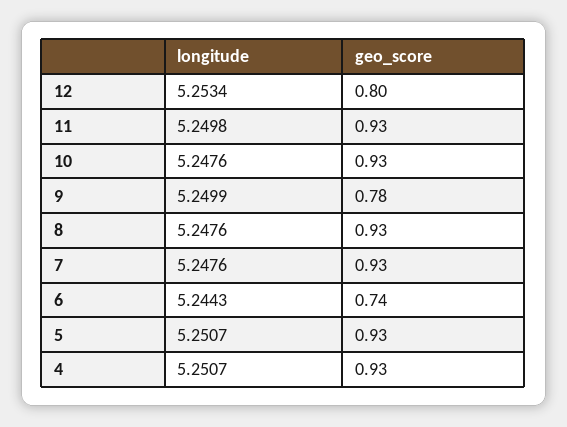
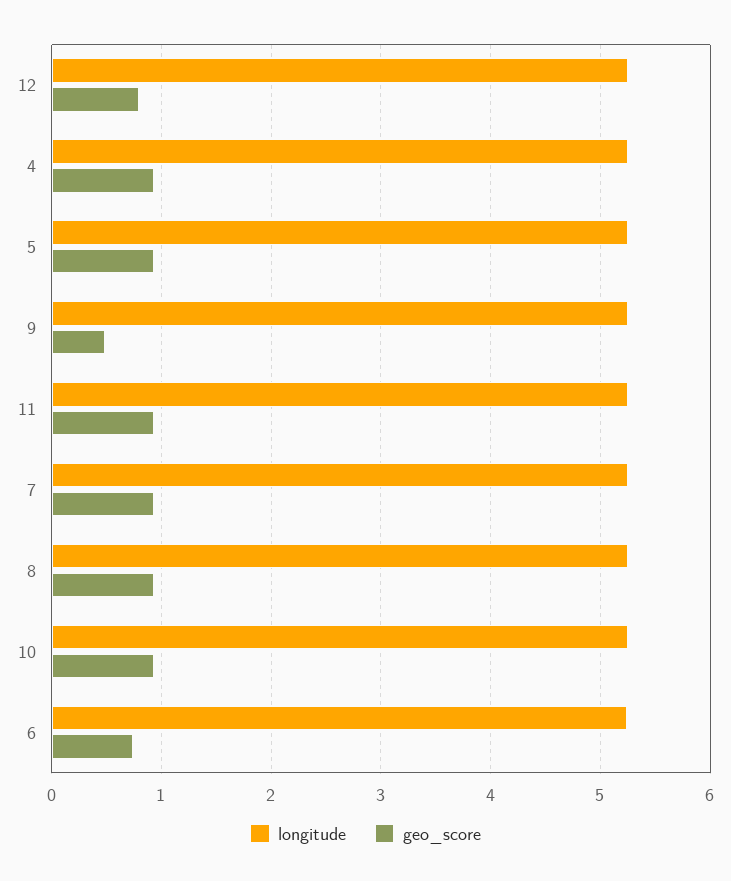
geo_score, 9: 0.78 -> 0.5

